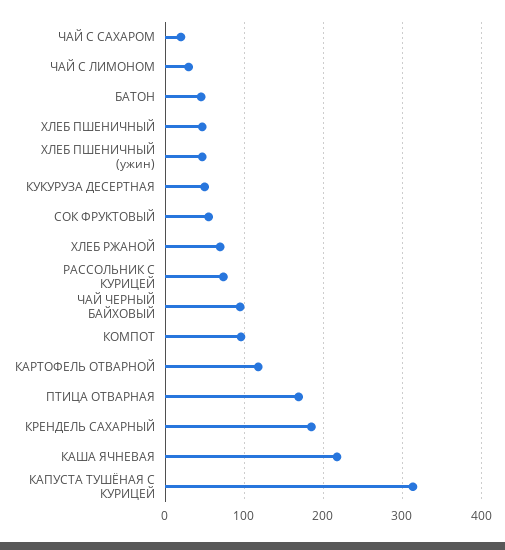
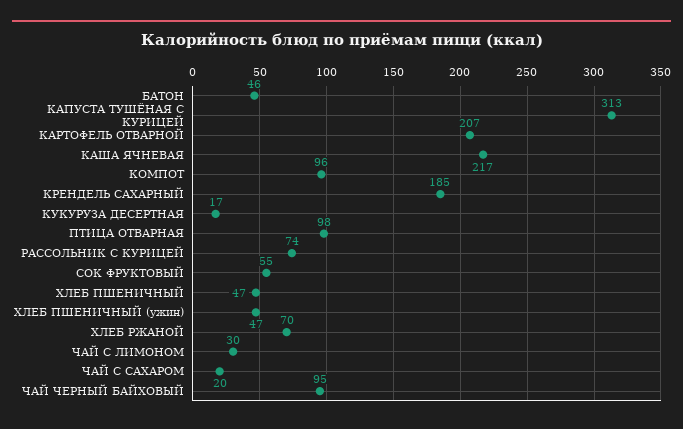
КУКУРУЗА ДЕСЕРТНАЯ: 50 -> 17
КАРТОФЕЛЬ ОТВАРНОЙ: 120 -> 207
ПТИЦА ОТВАРНАЯ: 170 -> 98

